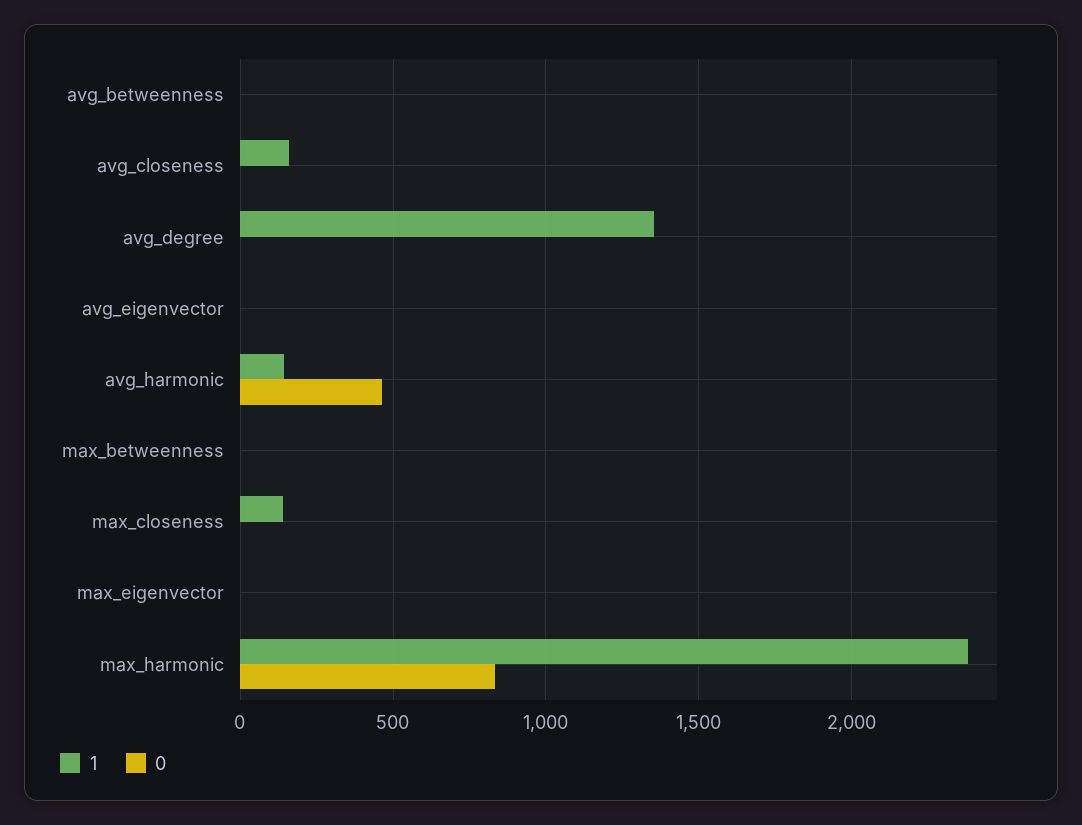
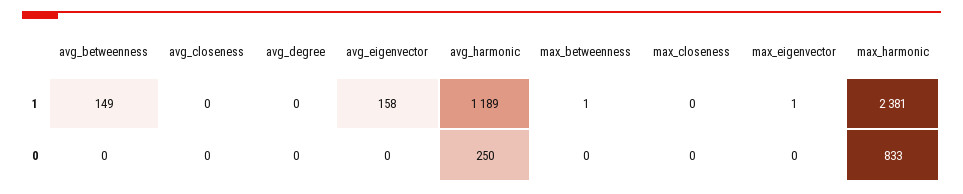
1, avg_betweenness: 0 -> 149
1, avg_closeness: 150 -> 0
1, avg_degree: 1350 -> 0
1, avg_eigenvector: 0 -> 158
1, avg_harmonic: 150 -> 1189
0, avg_harmonic: 450 -> 250
1, max_closeness: 150 -> 0

